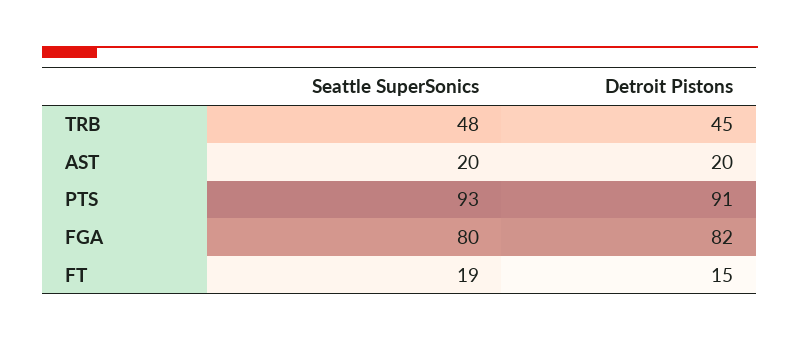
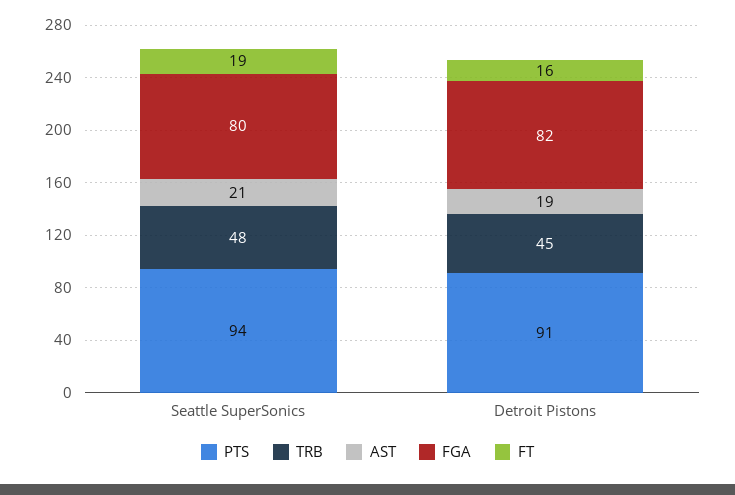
AST, Seattle SuperSonics: 20 -> 21
AST, Detroit Pistons: 20 -> 19
PTS, Seattle SuperSonics: 93 -> 94
FT, Detroit Pistons: 15 -> 16

